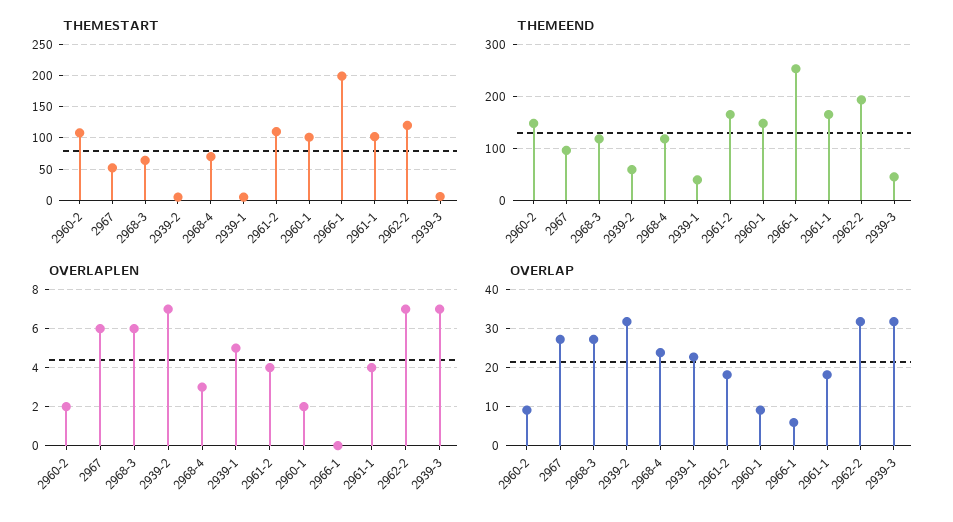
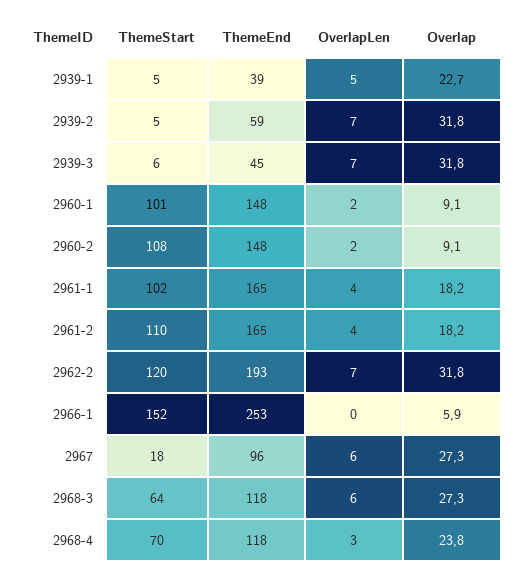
THEMESTART, 2967: 50 -> 18
THEMESTART, 2966-1: 200 -> 152

